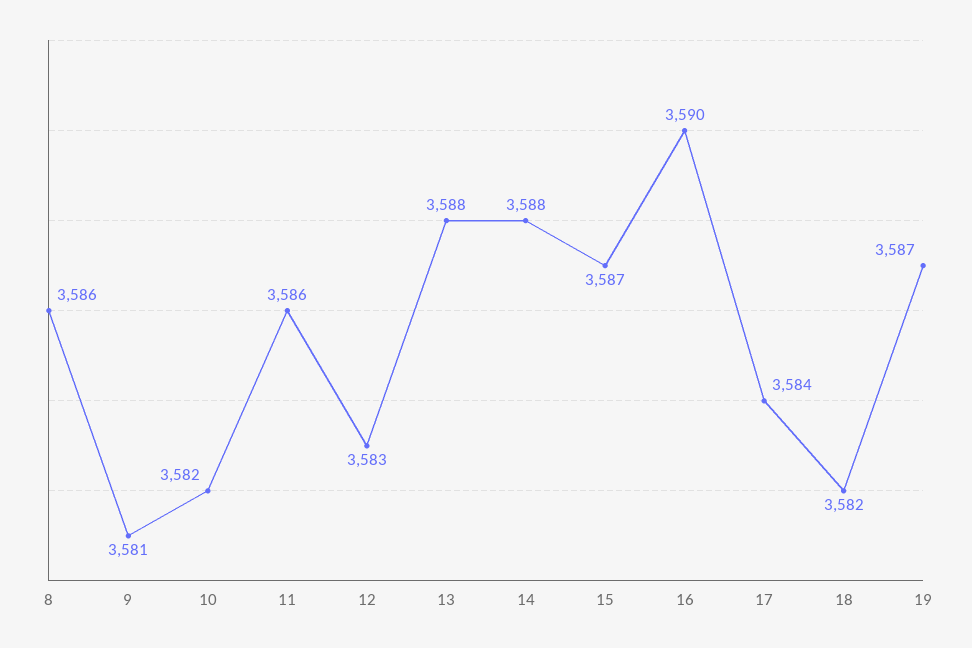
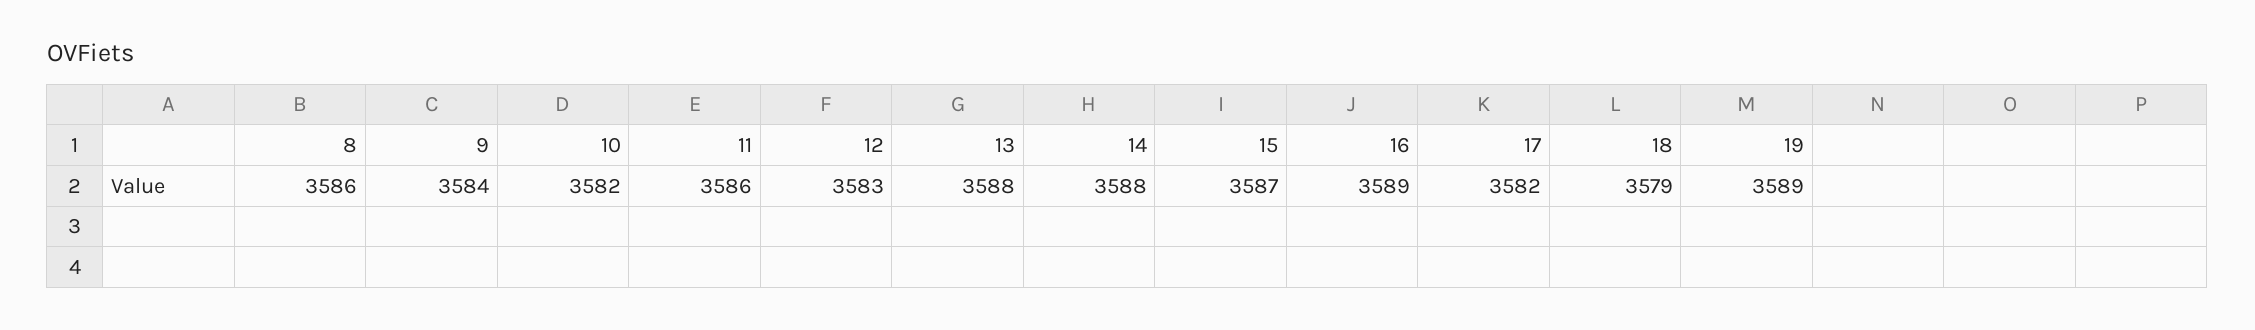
9: 3581 -> 3584
16: 3590 -> 3589
17: 3584 -> 3582
18: 3582 -> 3579
19: 3587 -> 3589

